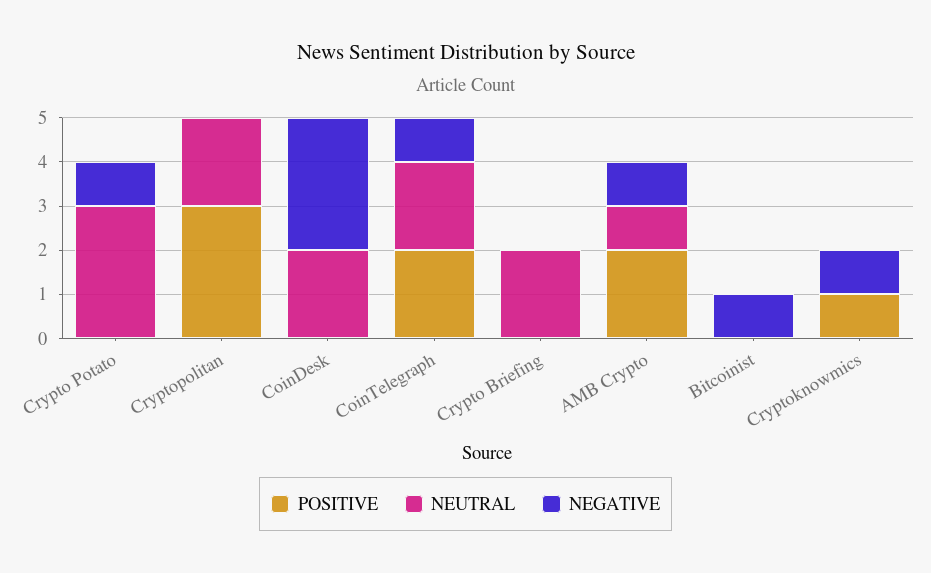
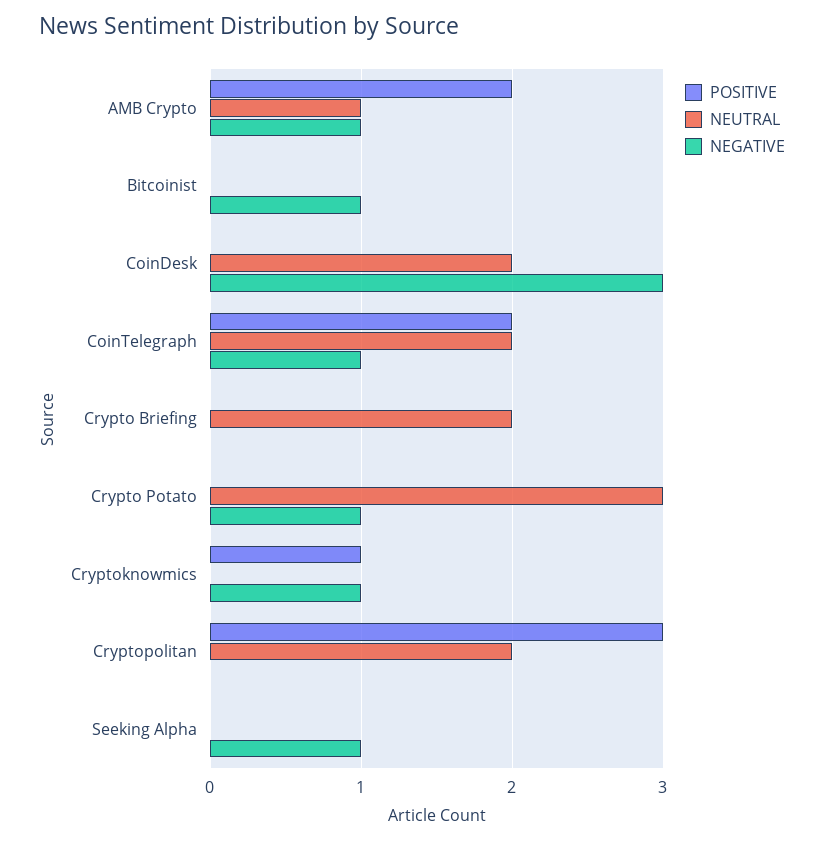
POSITIVE, Seeking Alpha: none -> 0
NEUTRAL, Seeking Alpha: none -> 0
NEGATIVE, Seeking Alpha: none -> 1

